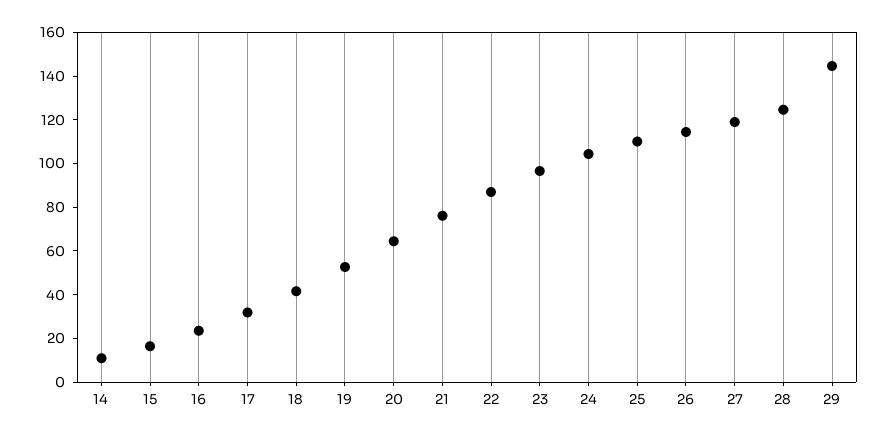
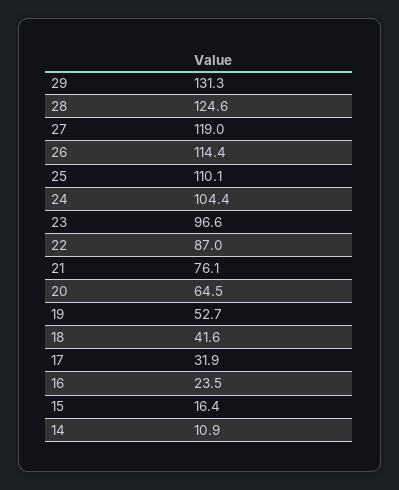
29: 145 -> 131.3

